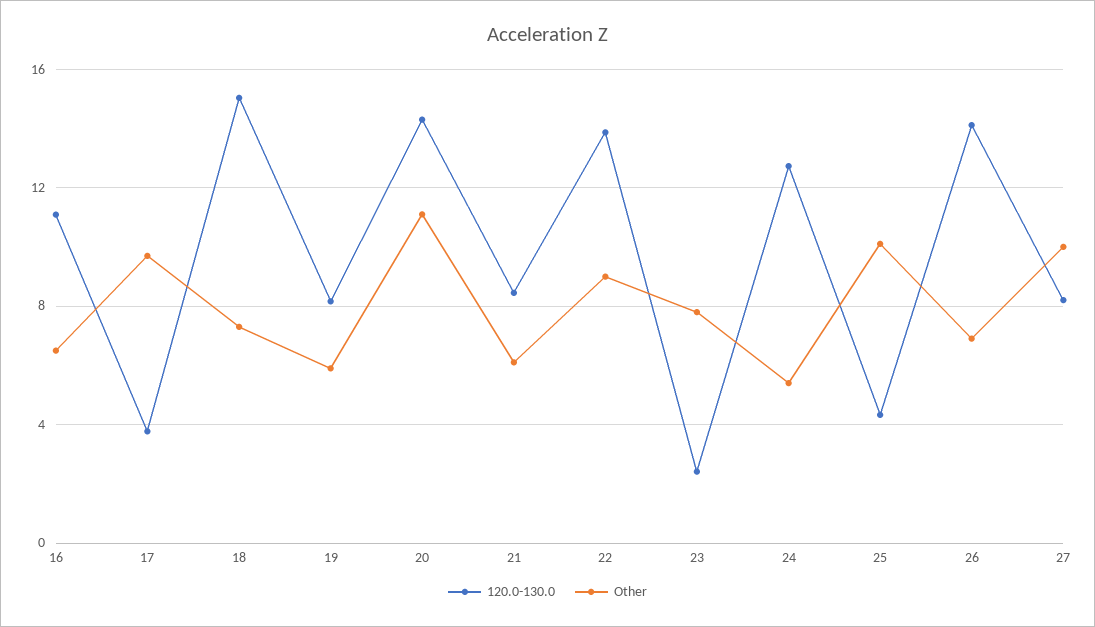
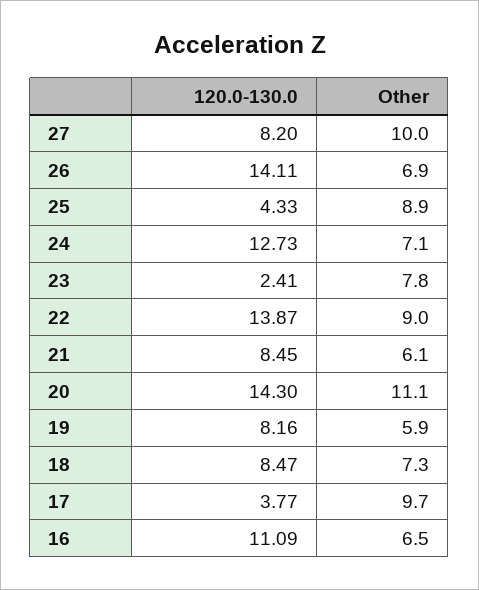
120.0-130.0, 18: 15 -> 8.47
Other, 24: 5.5 -> 7.1
Other, 25: 10 -> 8.9

